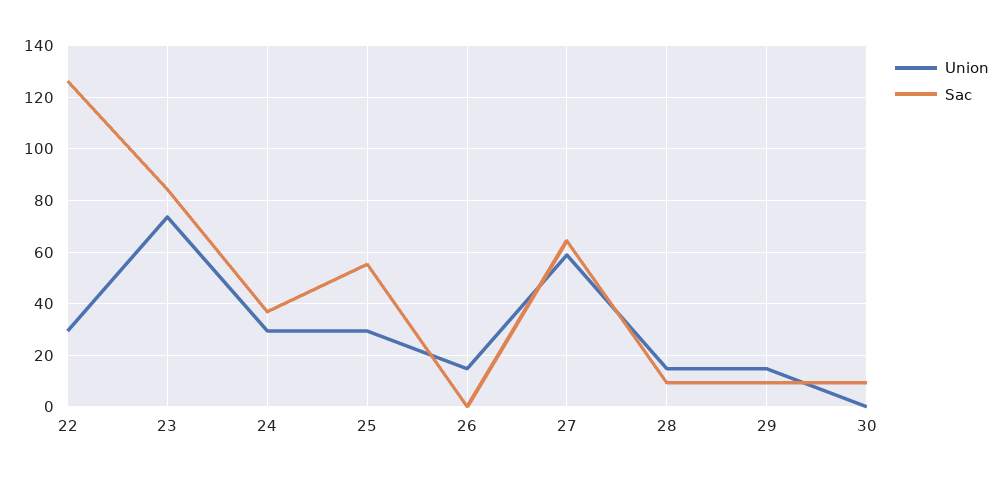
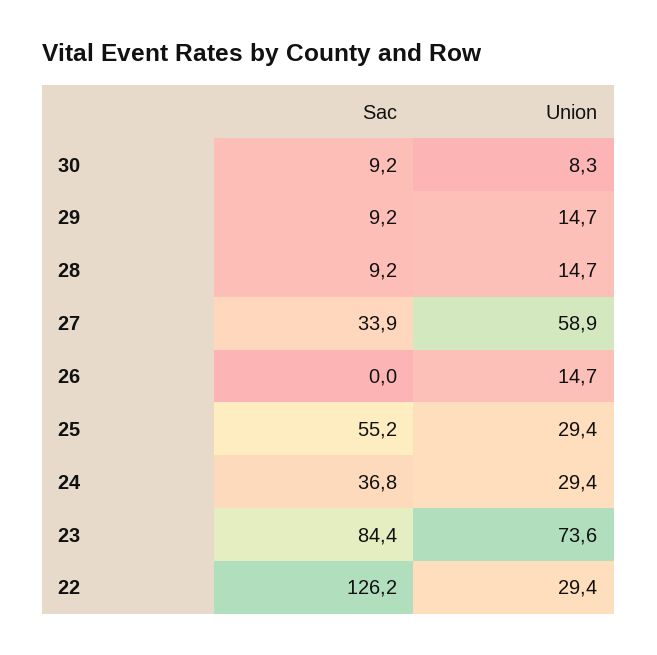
Sac, 27: 65 -> 33.9
Union, 30: 0 -> 8.3

